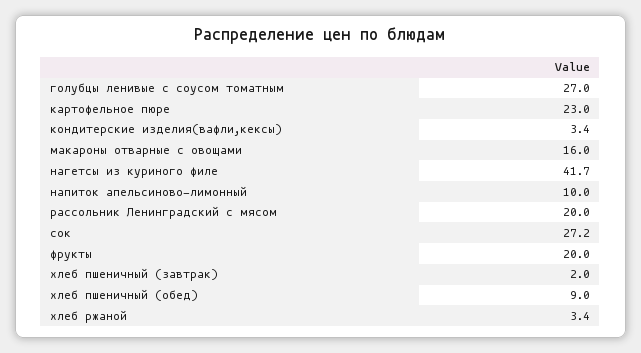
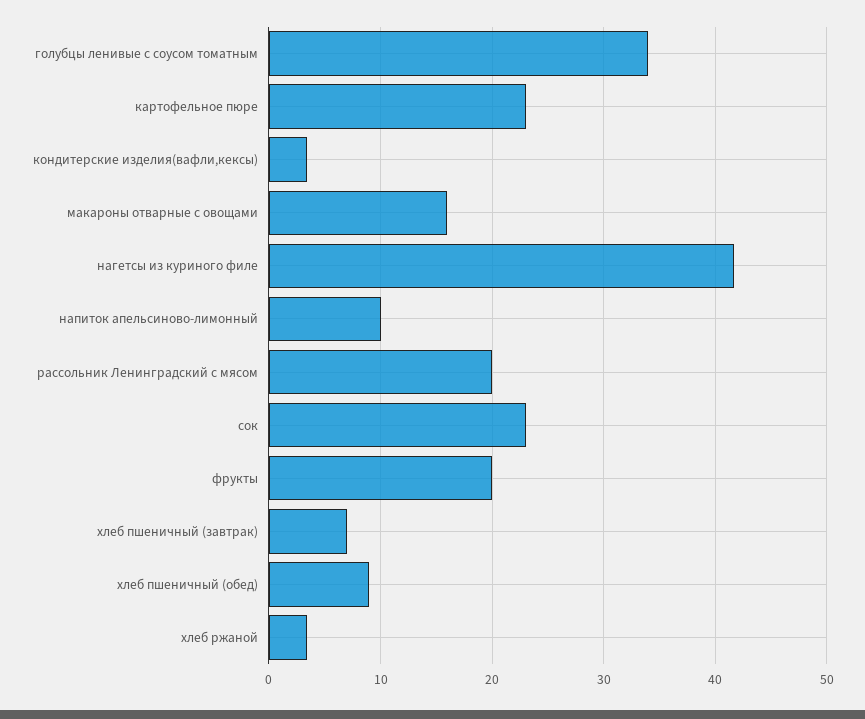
голубцы ленивые с соусом томатным: 27 -> 34
сок: 27.2 -> 23
хлеб пшеничный (завтрак): 2 -> 7

